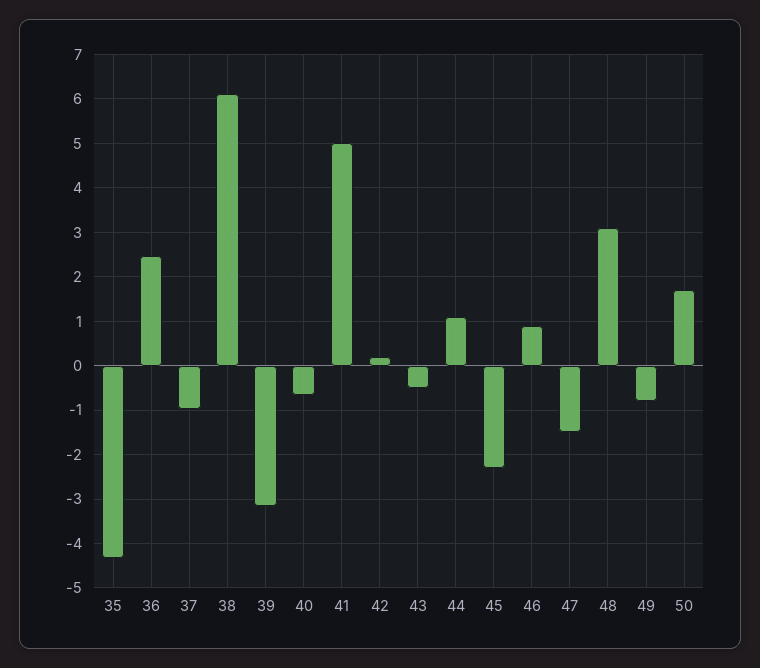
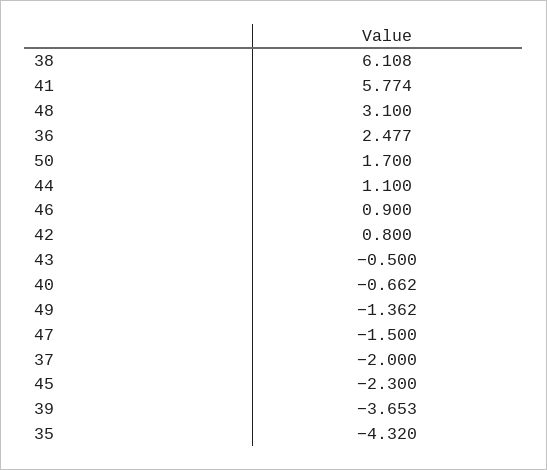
37: -1 -> -2
39: -3.2 -> -3.653
41: 5 -> 5.774
42: 0.2 -> 0.8
49: -0.8 -> -1.362

